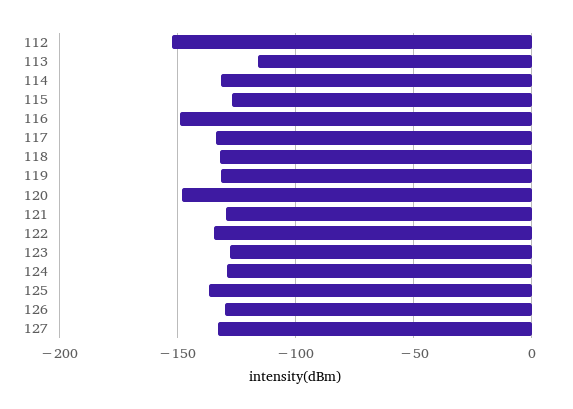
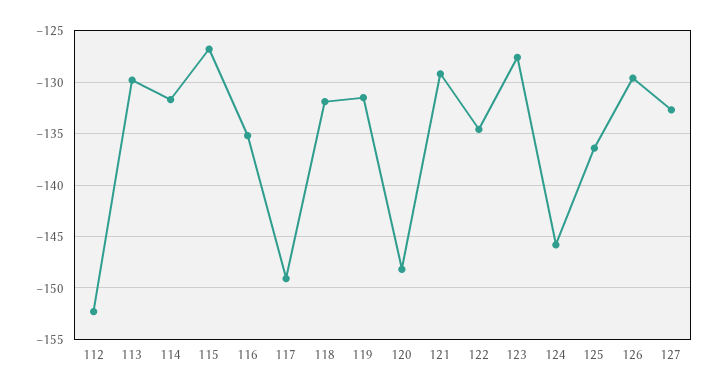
113: -115 -> -130
116: -150 -> -135
117: -135 -> -149
124: -130 -> -146

